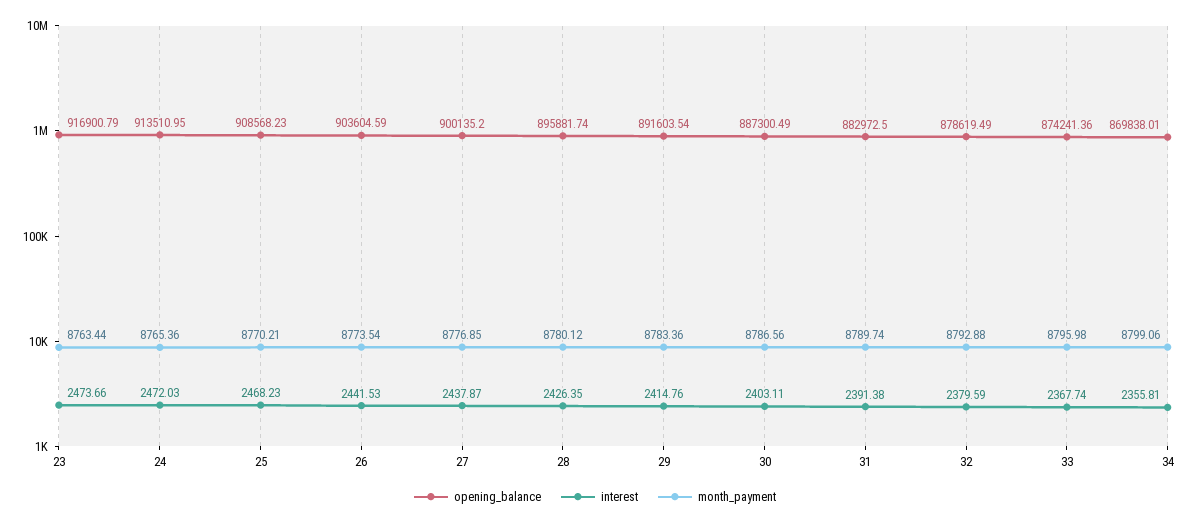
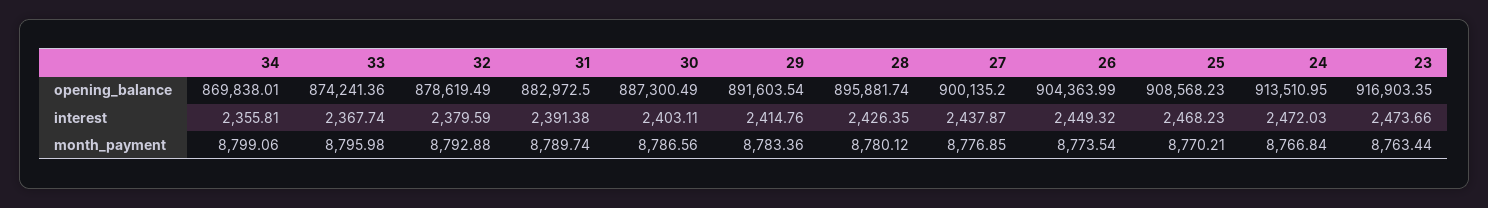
opening_balance, 23: 916900.79 -> 916903.35
month_payment, 24: 8765.36 -> 8766.84
opening_balance, 26: 903604.59 -> 904363.99
interest, 26: 2441.53 -> 2449.32

